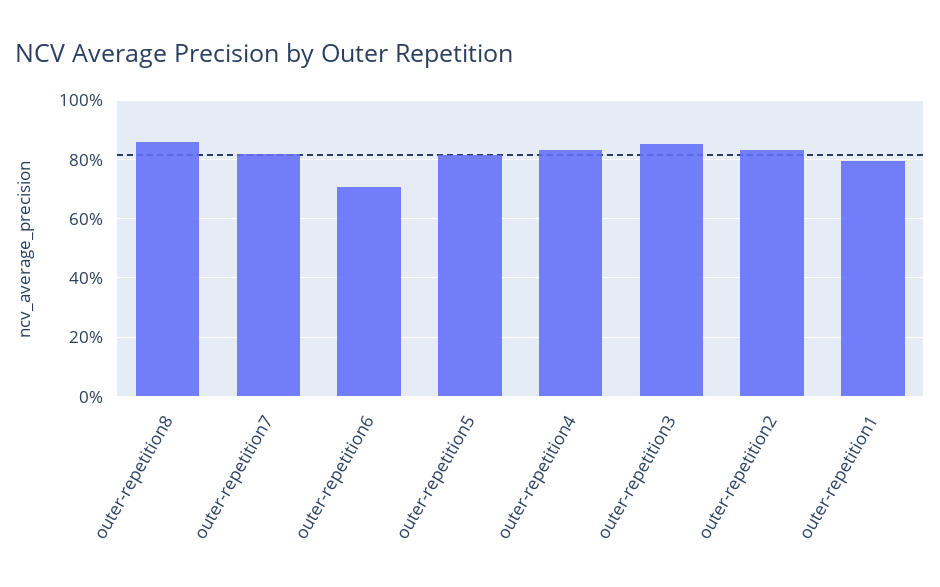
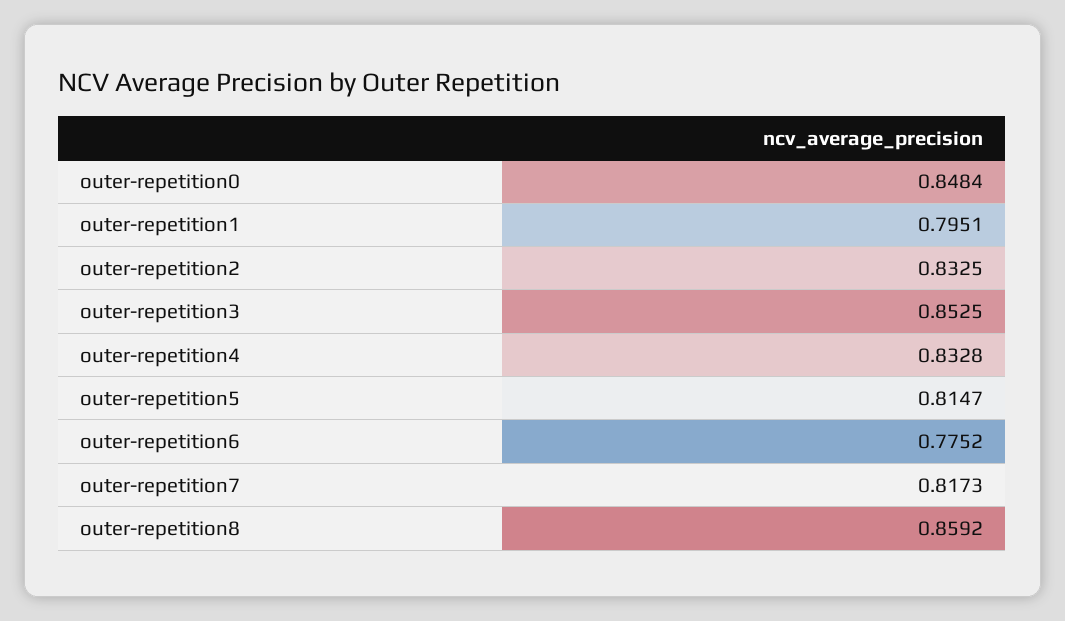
outer-repetition6: 0.7 -> 0.7752
outer-repetition0: none -> 0.8484

